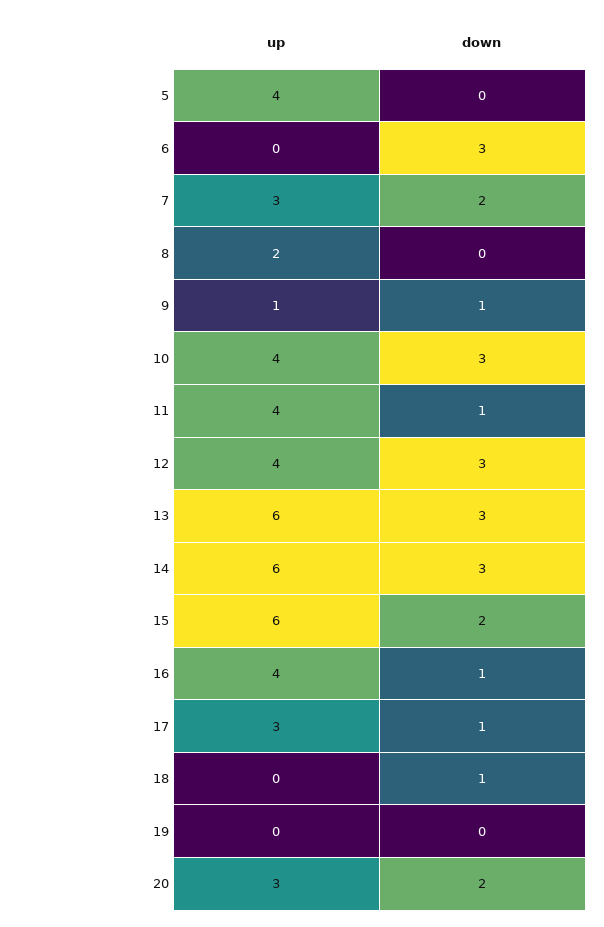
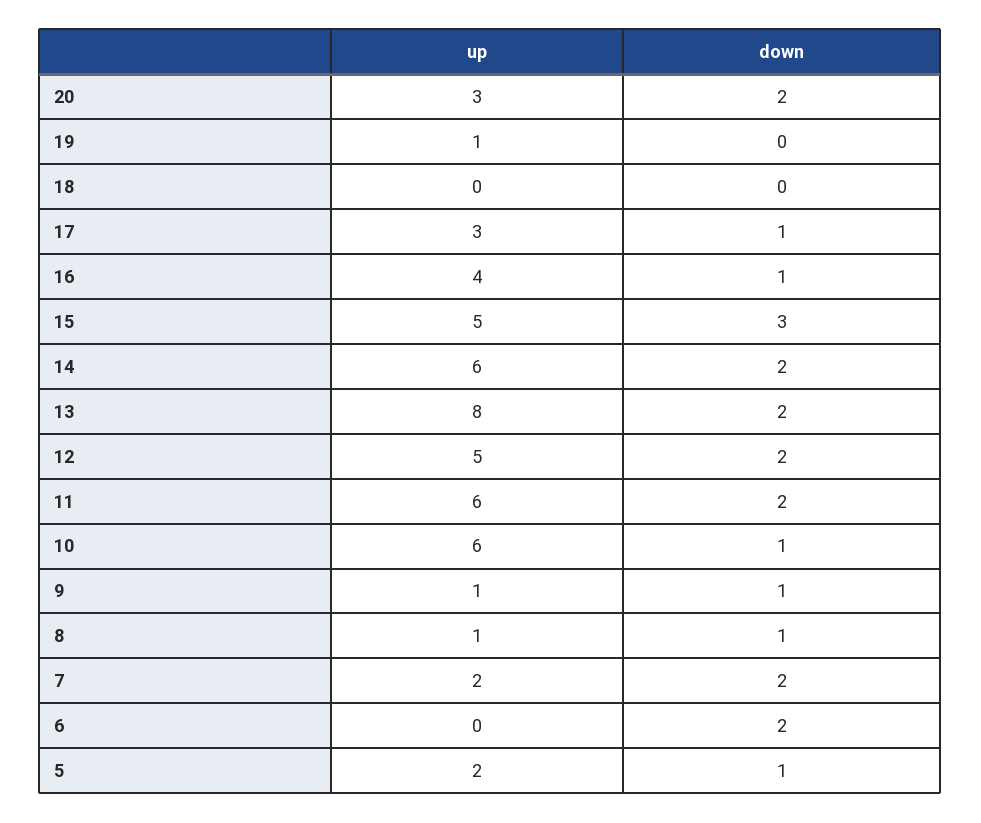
up, 5: 4 -> 2
down, 5: 0 -> 1
down, 6: 3 -> 2
up, 7: 3 -> 2
up, 8: 2 -> 1
down, 8: 0 -> 1
up, 10: 4 -> 6
down, 10: 3 -> 1
up, 11: 4 -> 6
down, 11: 1 -> 2
up, 12: 4 -> 5
down, 12: 3 -> 2
up, 13: 6 -> 8
down, 13: 3 -> 2
down, 14: 3 -> 2
up, 15: 6 -> 5
down, 15: 2 -> 3
down, 18: 1 -> 0
up, 19: 0 -> 1

